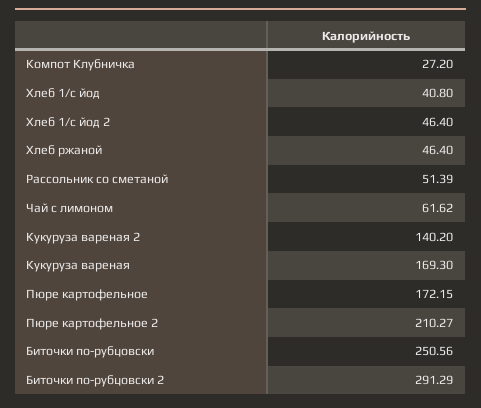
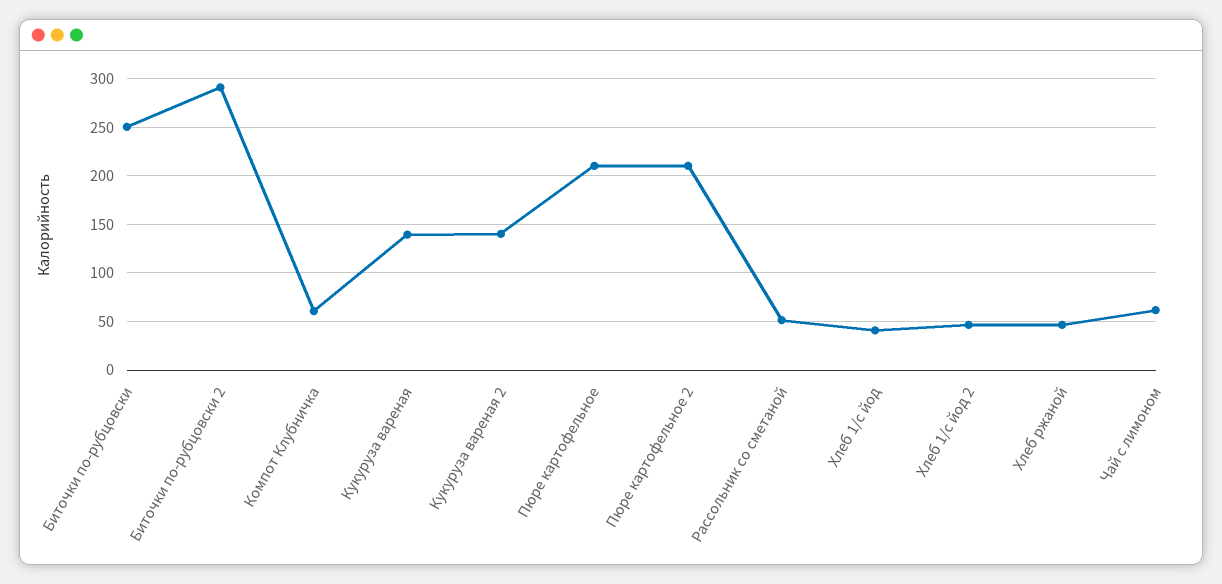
Компот Клубничка: 27.2 -> 60
Кукуруза вареная: 169.3 -> 140
Пюре картофельное: 172.15 -> 210

